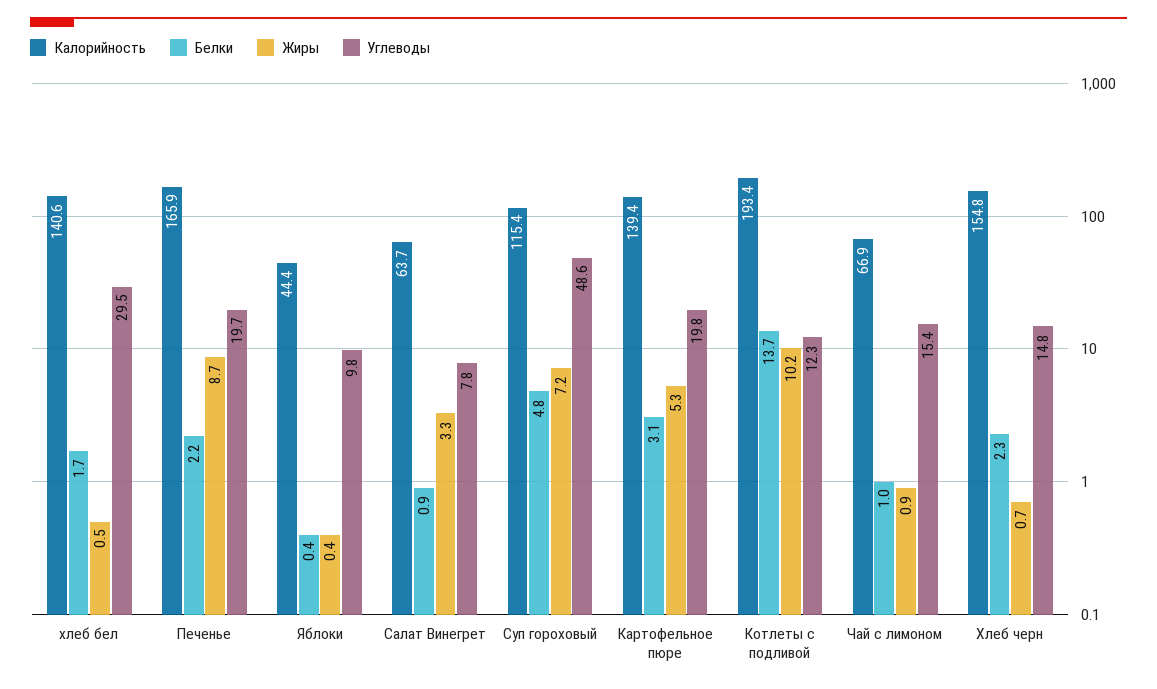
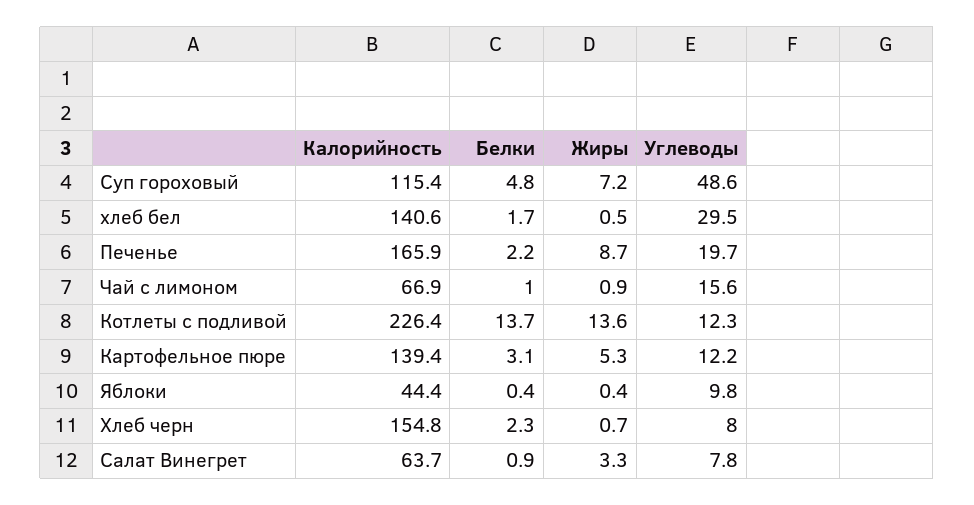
Углеводы, Картофельное пюре: 19.8 -> 12.2
Калорийность, Котлеты с подливой: 193.4 -> 226.4
Жиры, Котлеты с подливой: 10.2 -> 13.6
Углеводы, Чай с лимоном: 15.4 -> 15.6
Углеводы, Хлеб черн: 14.8 -> 8

